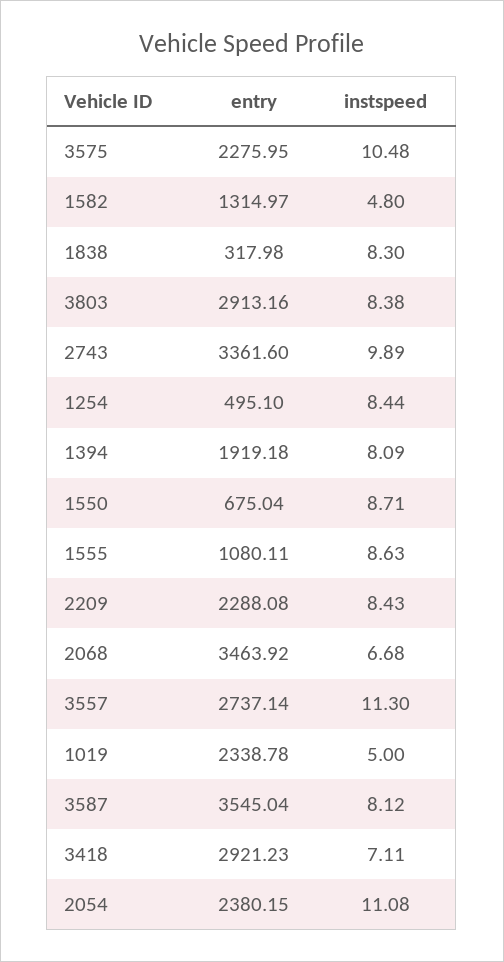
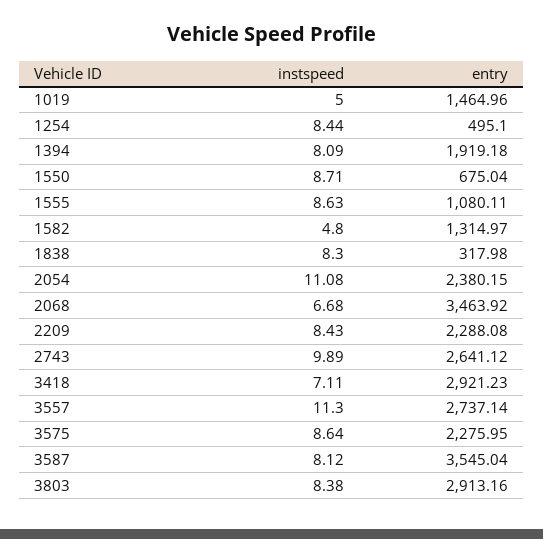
instspeed, 3575: 10.48 -> 8.64
entry, 2743: 3361.6 -> 2641.12
entry, 1019: 2338.78 -> 1464.96

